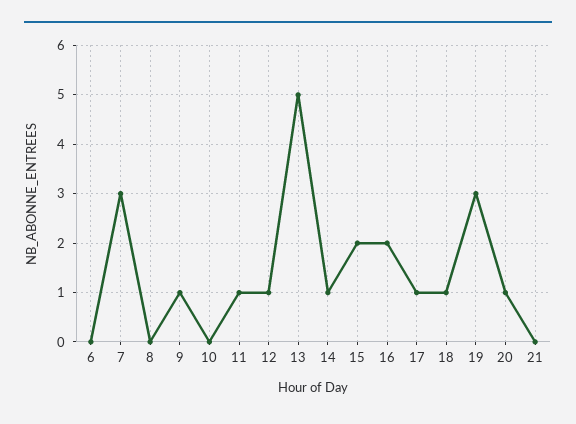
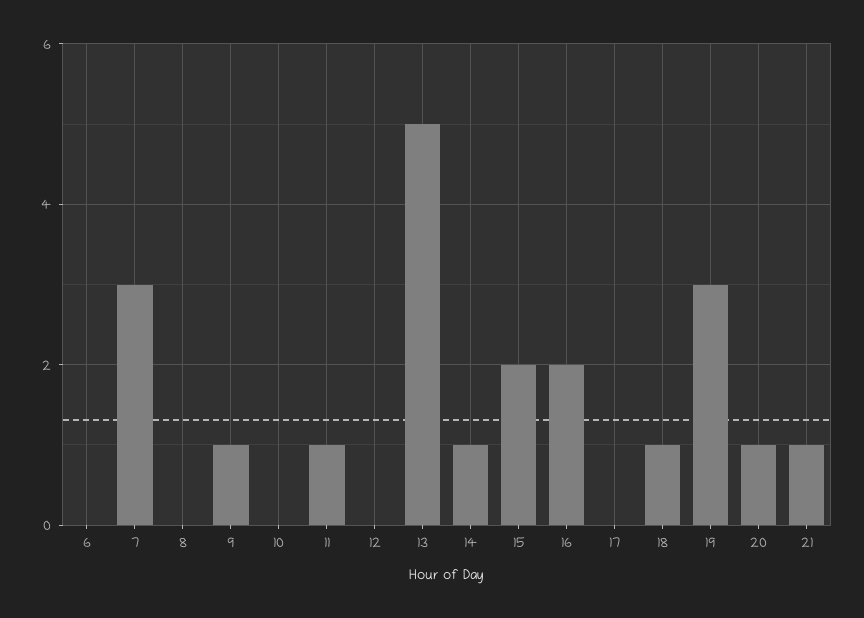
12: 1 -> 0
17: 1 -> 0
21: 0 -> 1

